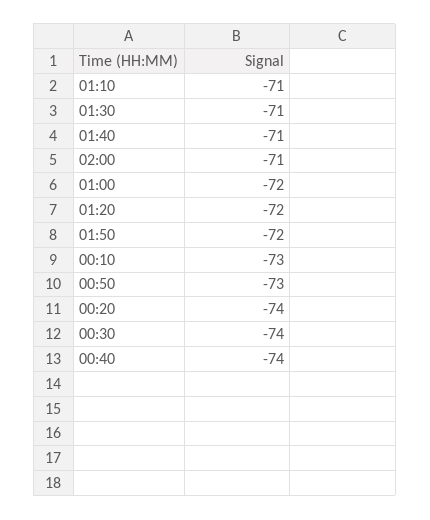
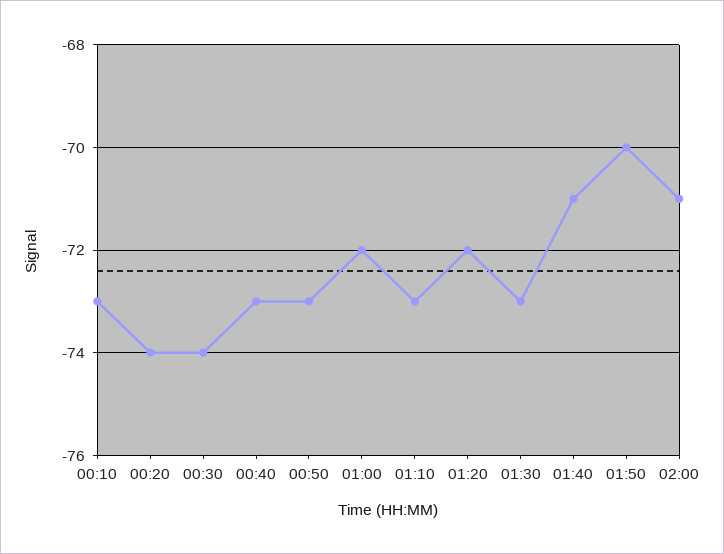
01:10: -71 -> -73
01:30: -71 -> -73
01:50: -72 -> -70
00:40: -74 -> -73

